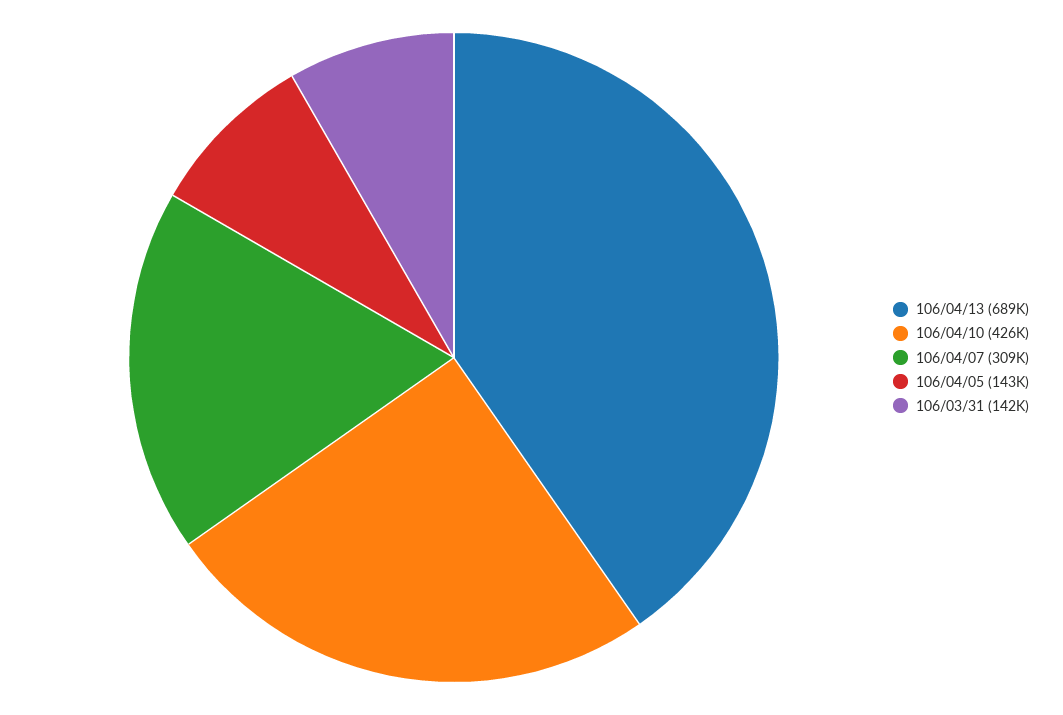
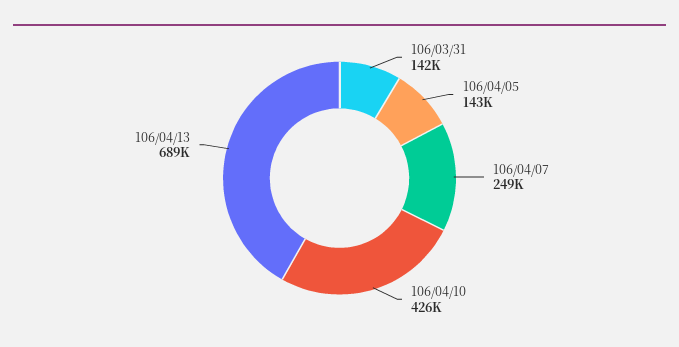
106/04/07: 309000 -> 249000

